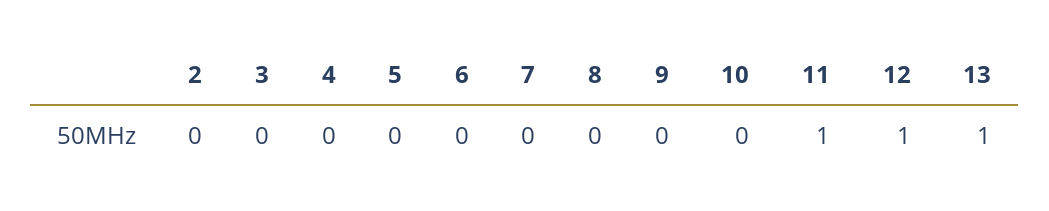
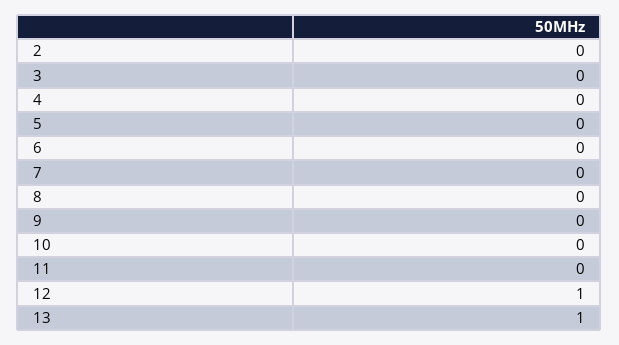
11: 1 -> 0

